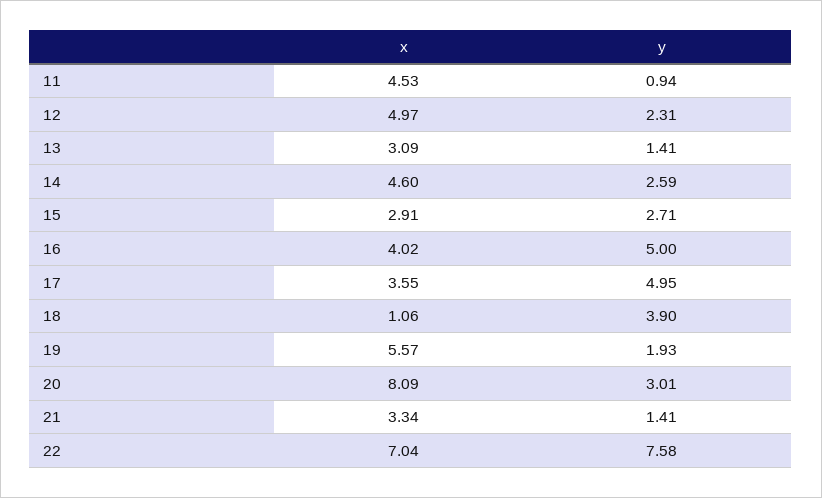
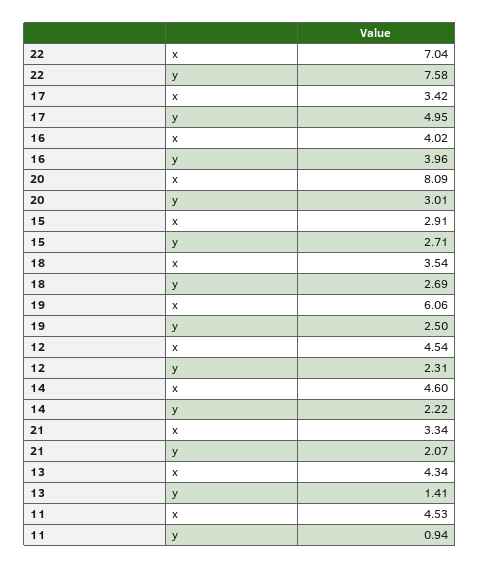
x, 12: 4.97 -> 4.54
x, 13: 3.09 -> 4.34
y, 14: 2.59 -> 2.22
y, 16: 5 -> 3.96
x, 17: 3.55 -> 3.42
x, 18: 1.06 -> 3.54
y, 18: 3.9 -> 2.69
x, 19: 5.57 -> 6.06
y, 19: 1.93 -> 2.5
y, 21: 1.41 -> 2.07

